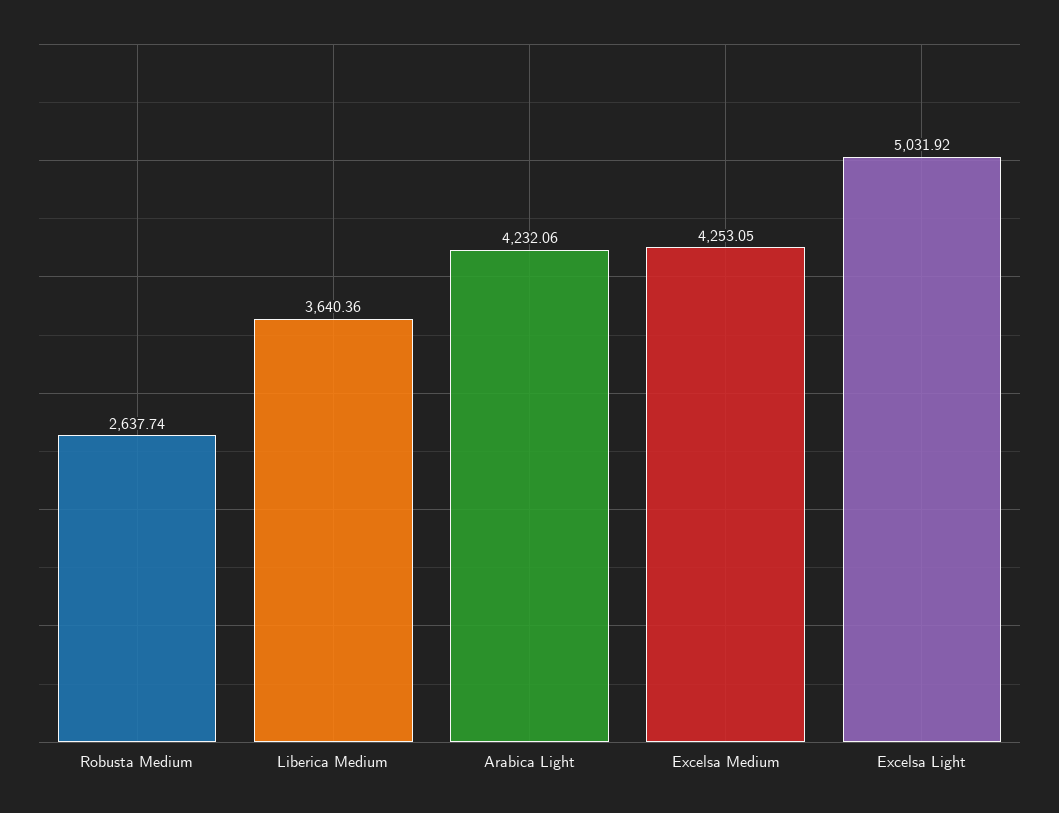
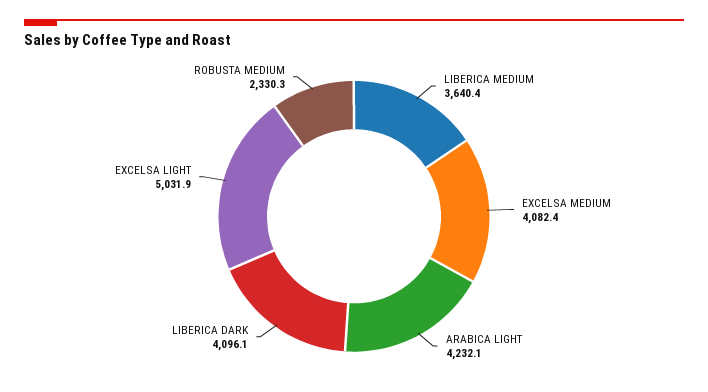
Robusta Medium: 2637.74 -> 2330.3
Excelsa Medium: 4253.05 -> 4082.4
LIBERICA DARK: none -> 4096.1

